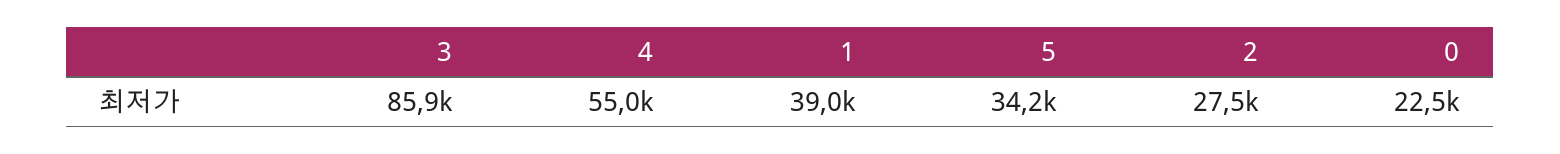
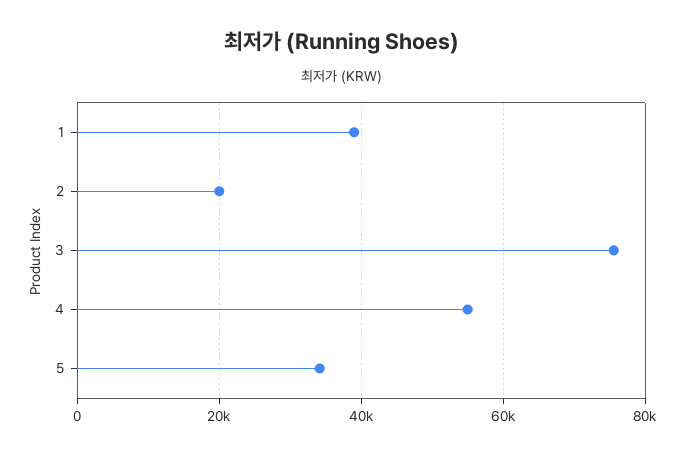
3: 85900 -> 76000
2: 27500 -> 20000
0: 22500 -> none

